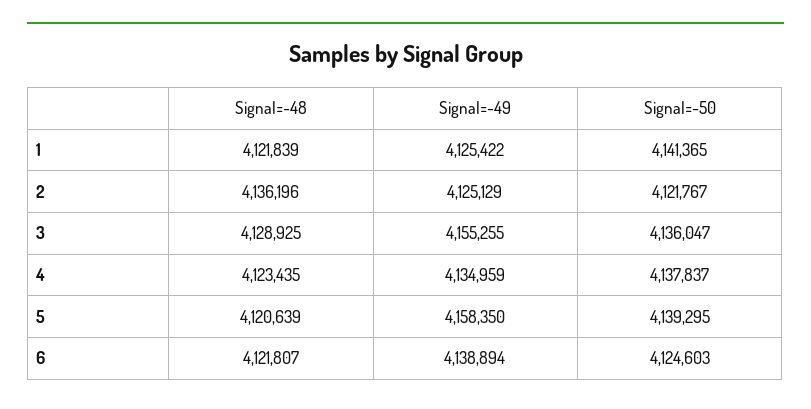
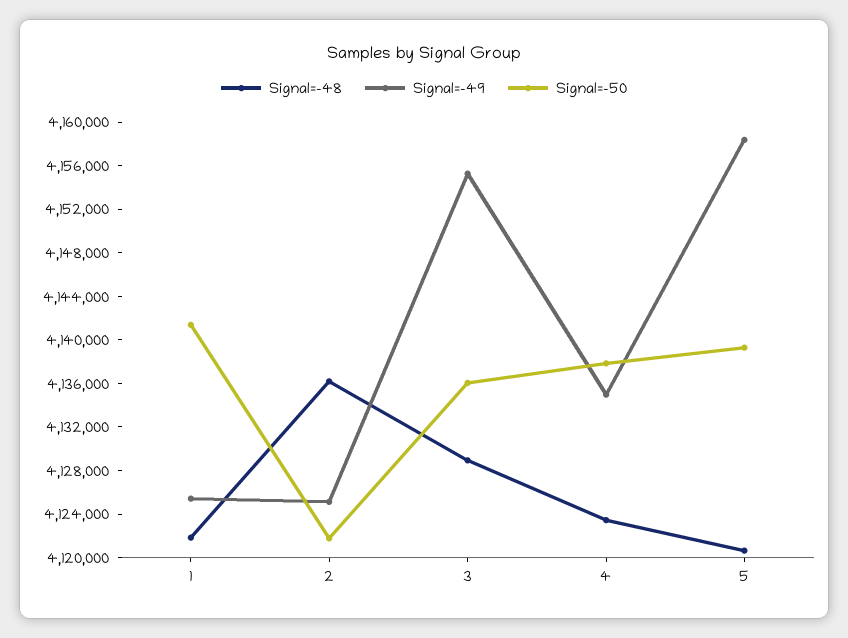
Signal=-48, 6: 4121807 -> none
Signal=-49, 6: 4138894 -> none
Signal=-50, 6: 4124603 -> none

